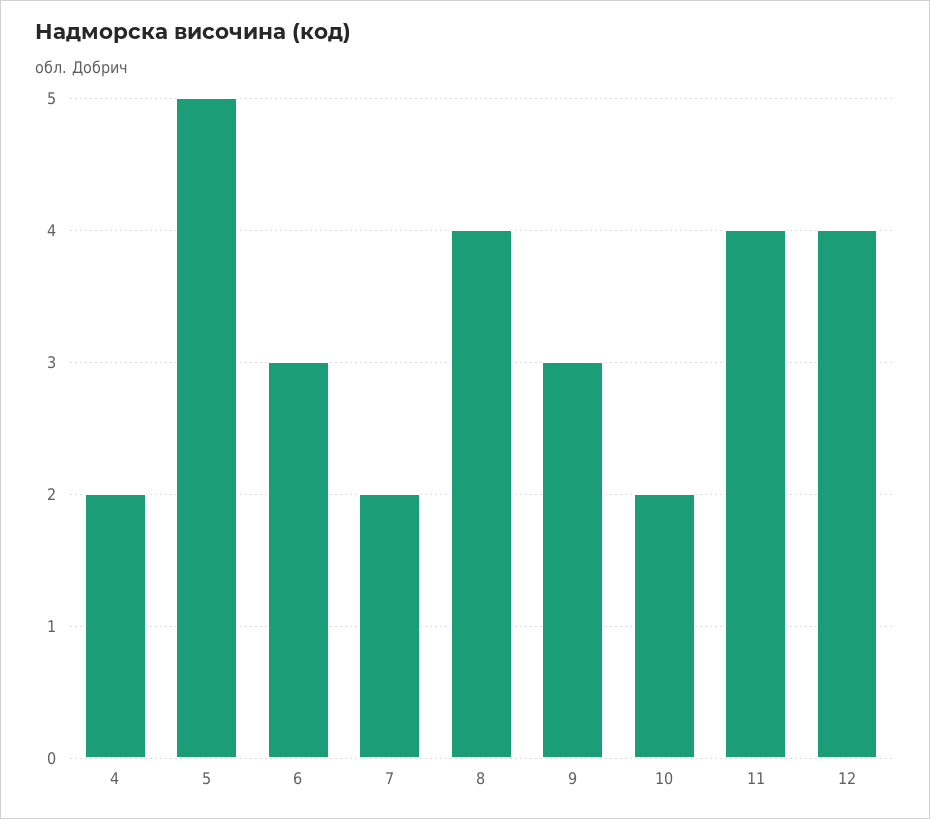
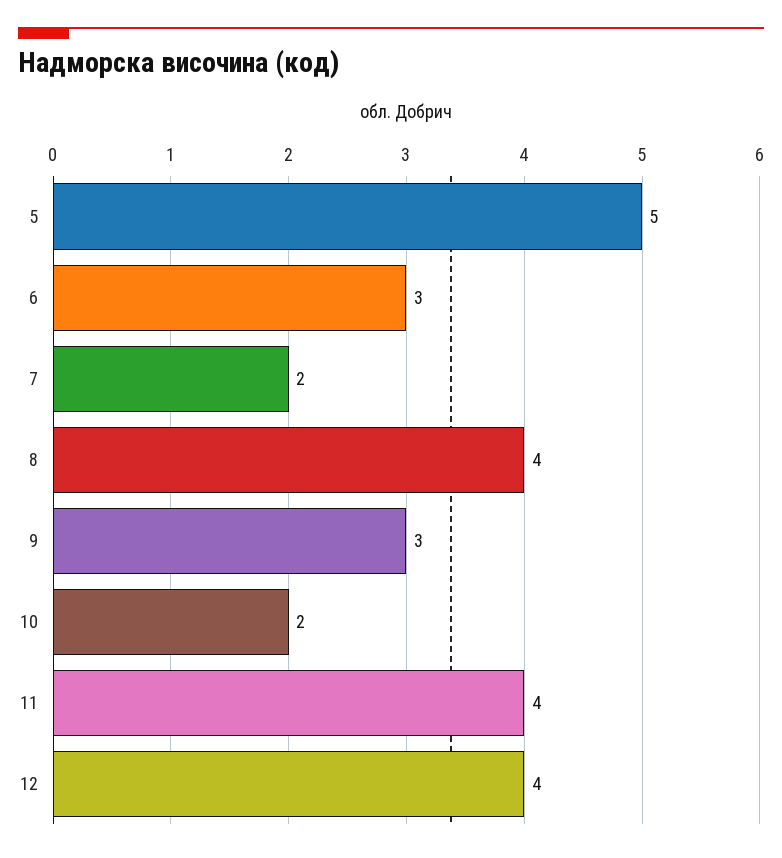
4: 2 -> none

